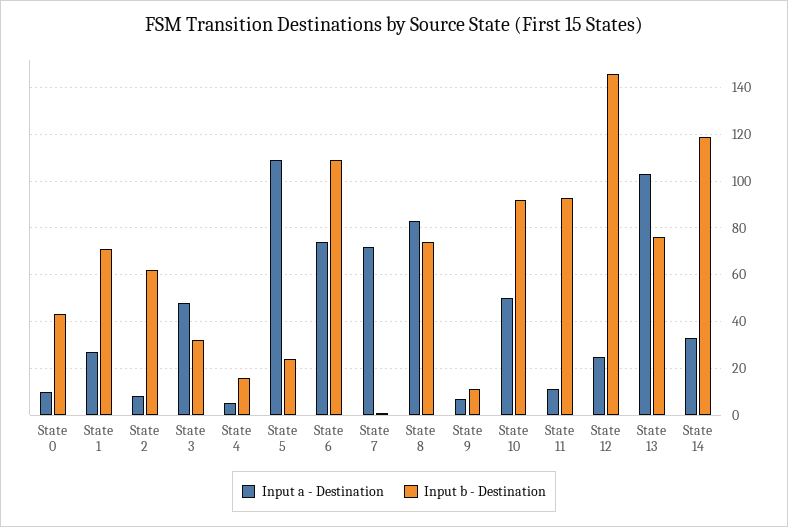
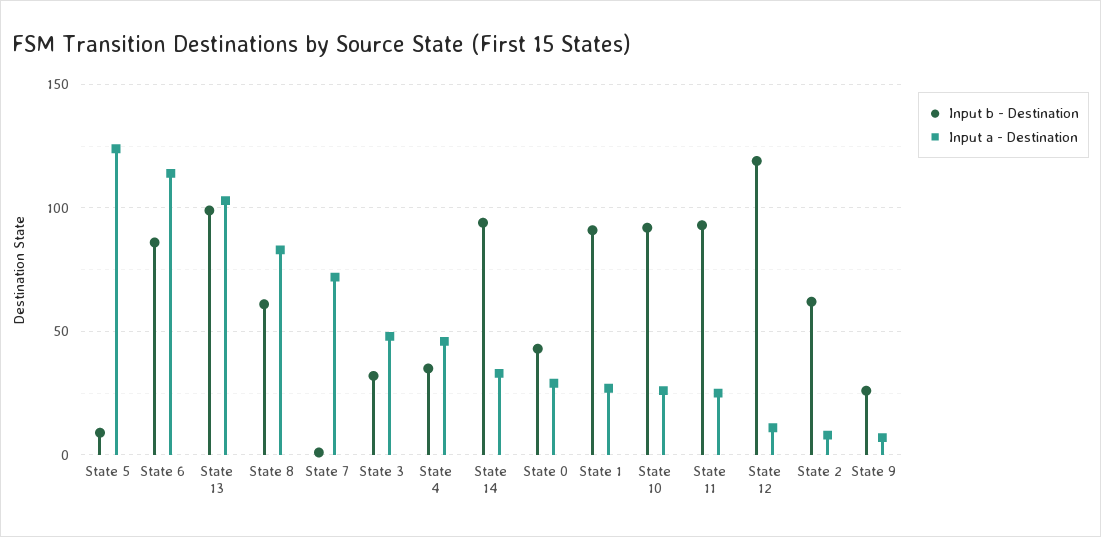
Input a - Destination, State 0: 10 -> 30
Input b - Destination, State 1: 70 -> 90
Input a - Destination, State 4: 5 -> 45
Input b - Destination, State 4: 15 -> 35
Input a - Destination, State 5: 110 -> 125
Input b - Destination, State 5: 25 -> 10
Input a - Destination, State 6: 75 -> 115
Input b - Destination, State 6: 110 -> 85
Input b - Destination, State 8: 75 -> 60
Input b - Destination, State 9: 10 -> 25
Input a - Destination, State 10: 50 -> 25
Input a - Destination, State 11: 10 -> 25
Input a - Destination, State 12: 25 -> 10
Input b - Destination, State 12: 145 -> 120
Input b - Destination, State 13: 75 -> 100
Input b - Destination, State 14: 120 -> 95

